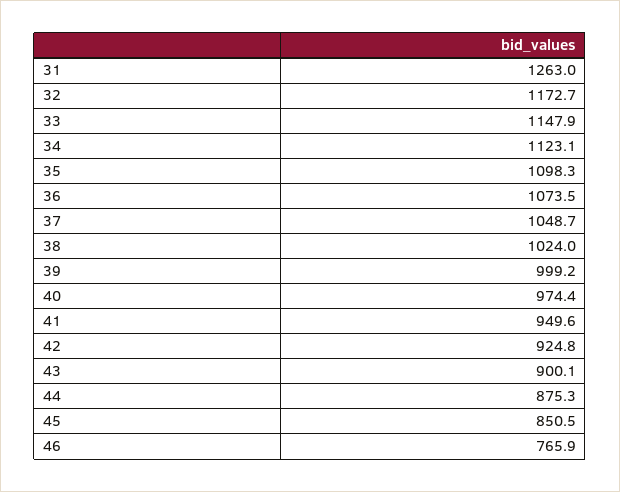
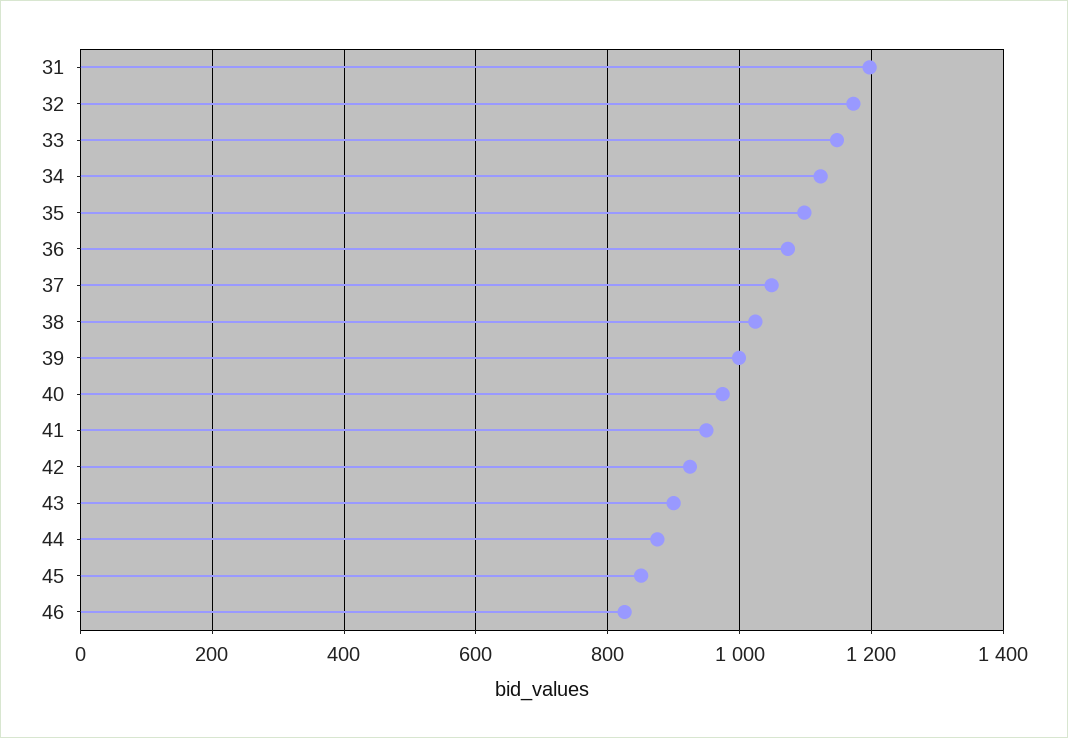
31: 1263 -> 1200
46: 765.9 -> 820

